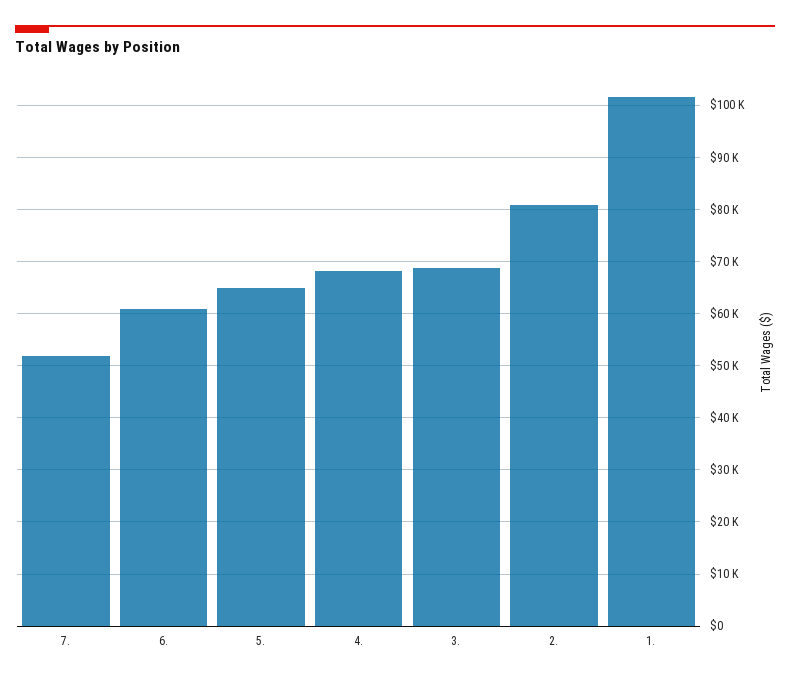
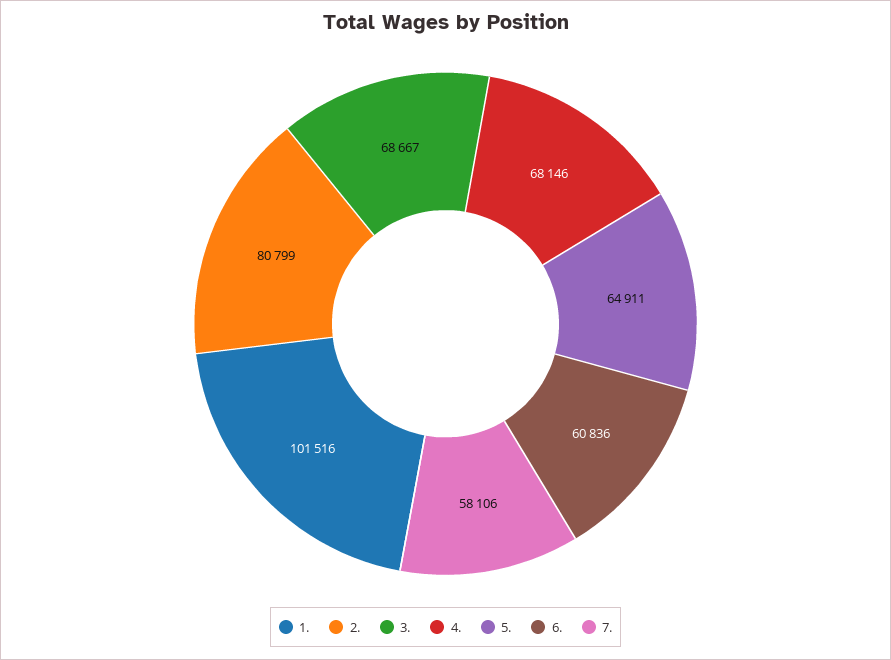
7.: 52000 -> 58106

